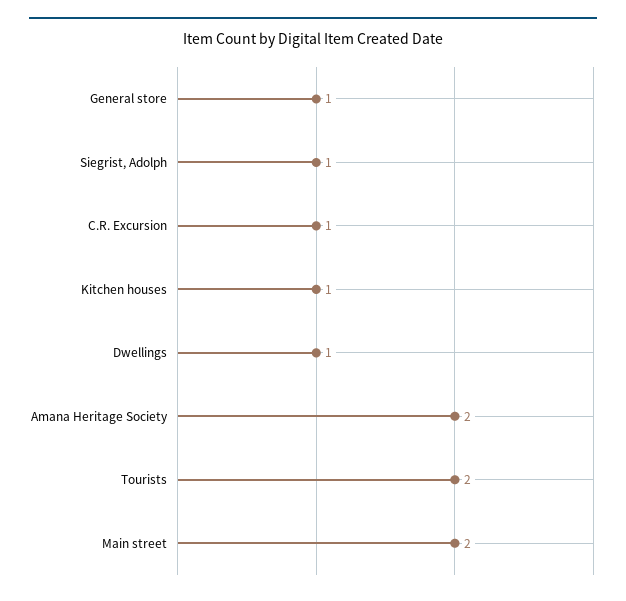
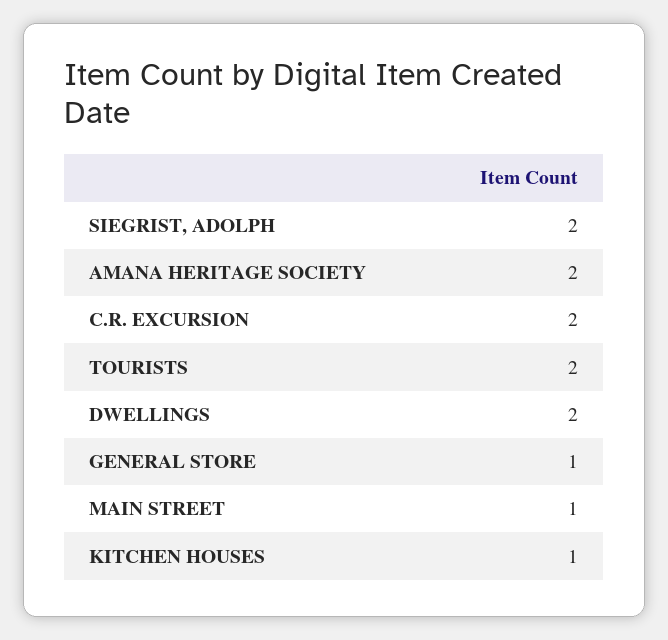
Siegrist, Adolph: 1 -> 2
C.R. Excursion: 1 -> 2
Dwellings: 1 -> 2
Main street: 2 -> 1

